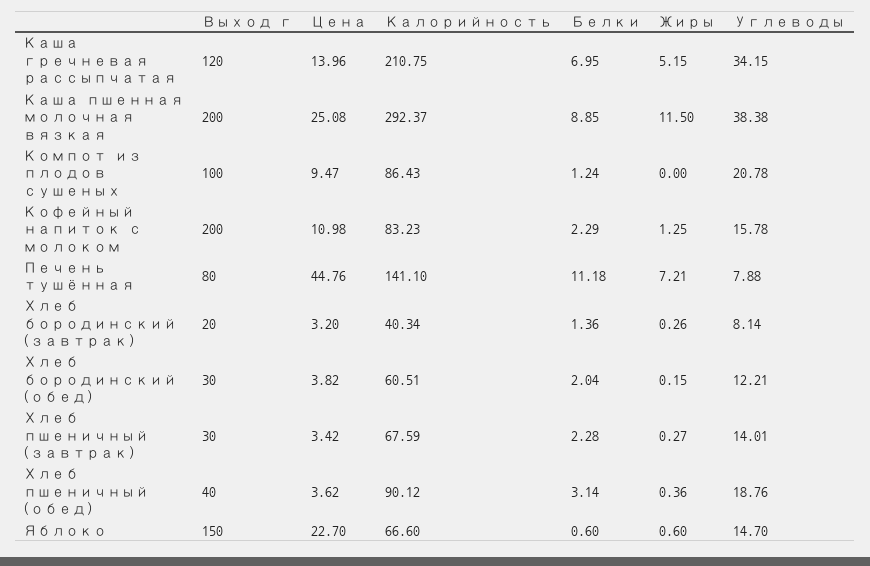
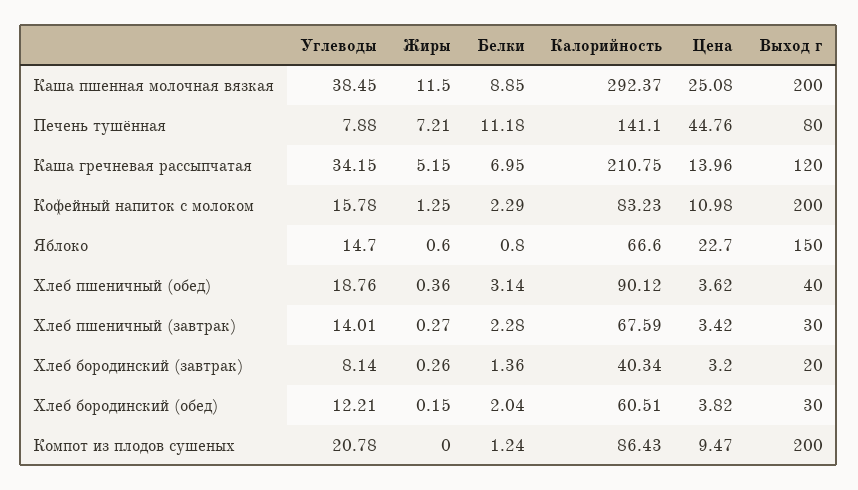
Углеводы, Каша пшенная молочная вязкая: 38.38 -> 38.45
Выход г, Компот из плодов сушеных: 100 -> 200
Белки, Яблоко: 0.6 -> 0.8

